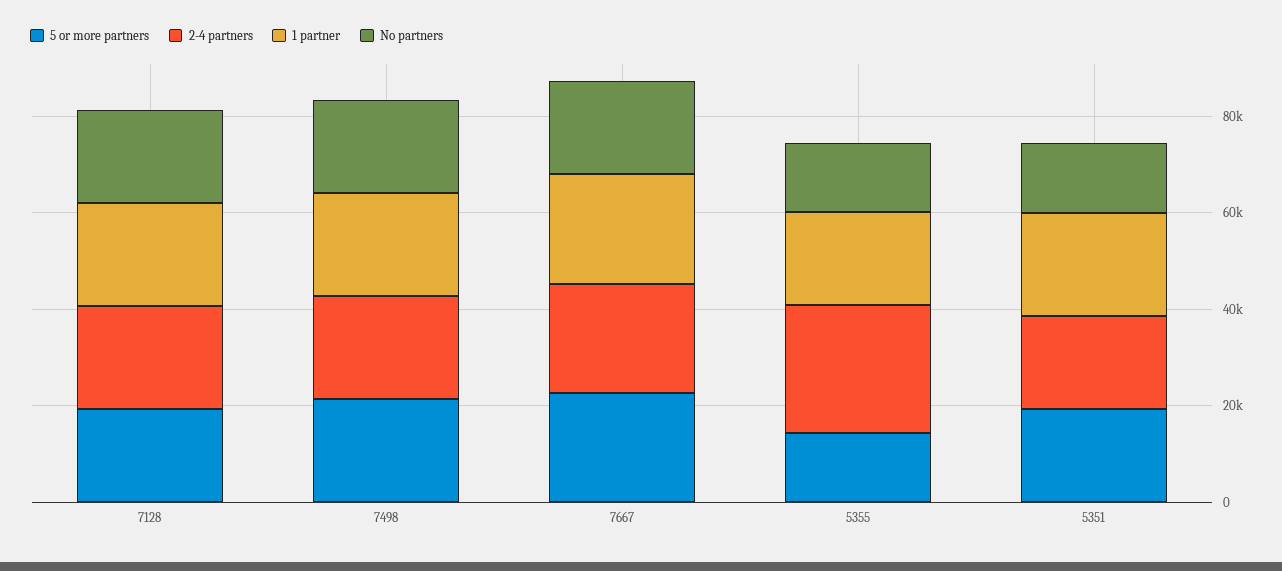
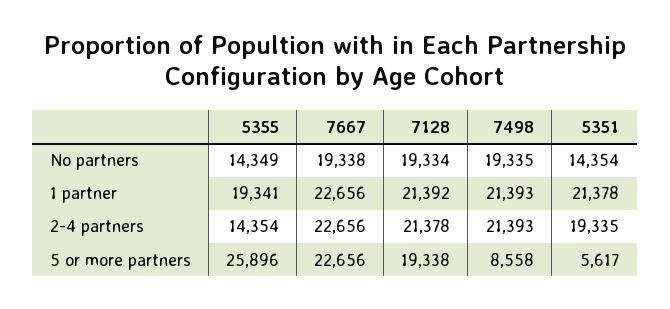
5 or more partners, 7498: 20000 -> 8558
5 or more partners, 5355: 15000 -> 25896
2-4 partners, 5355: 25000 -> 14354
5 or more partners, 5351: 20000 -> 5617

